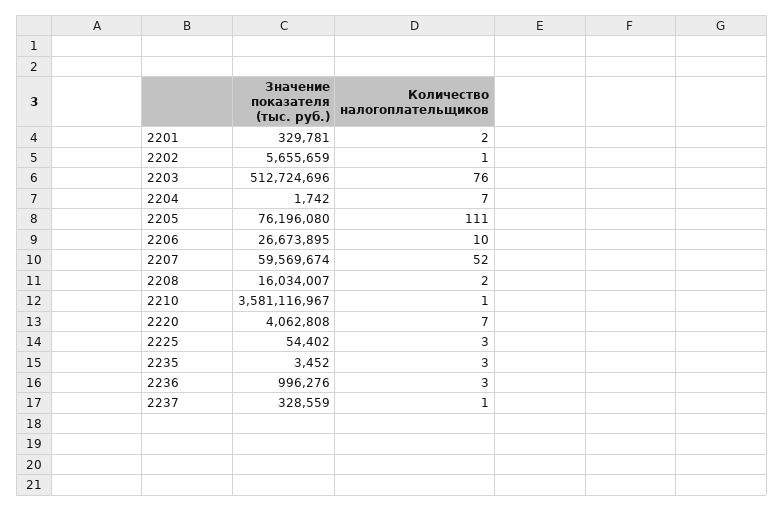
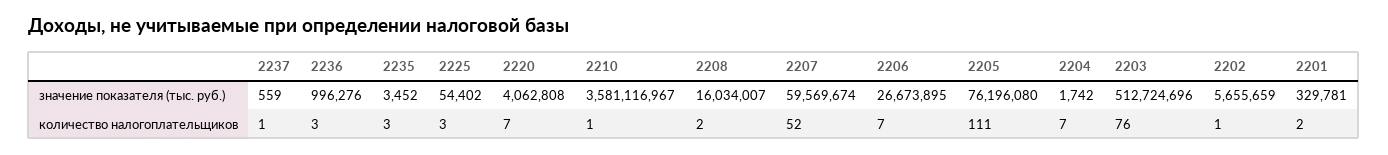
Количество налогоплательщиков, 2206: 10 -> 7
Значение показателя (тыс. руб.), 2237: 328559 -> 559

